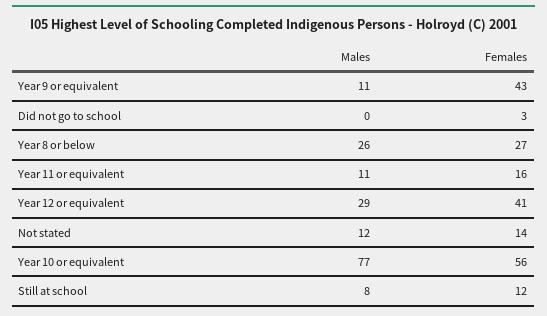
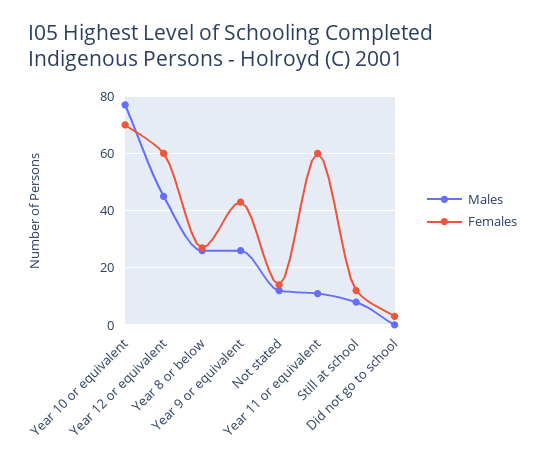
Males, Year 9 or equivalent: 11 -> 25
Females, Year 11 or equivalent: 16 -> 60
Males, Year 12 or equivalent: 29 -> 45
Females, Year 12 or equivalent: 41 -> 60
Females, Year 10 or equivalent: 56 -> 70

